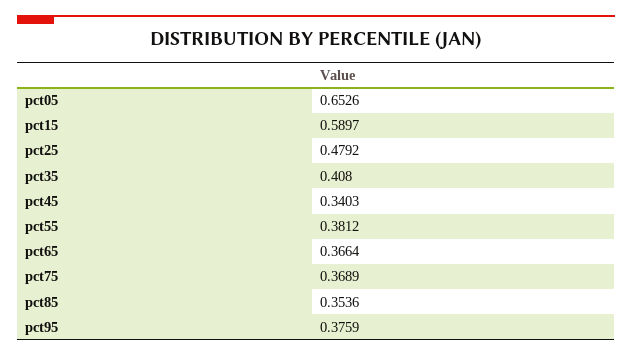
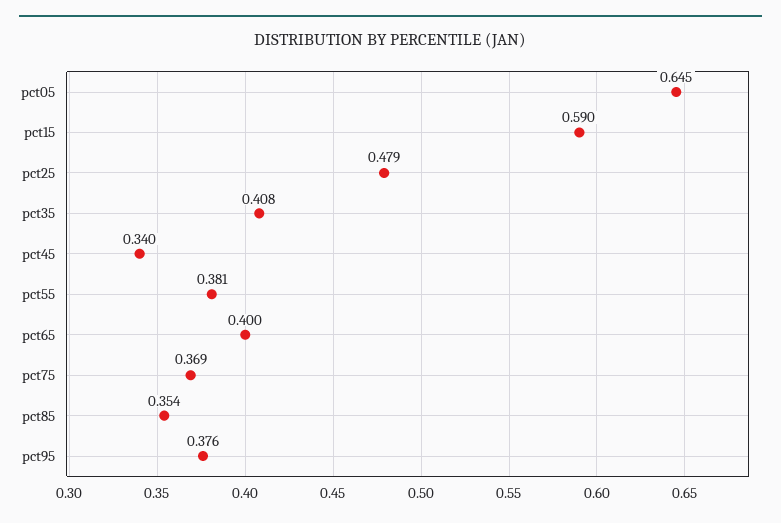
pct05: 0.6526 -> 0.645
pct65: 0.3664 -> 0.4

